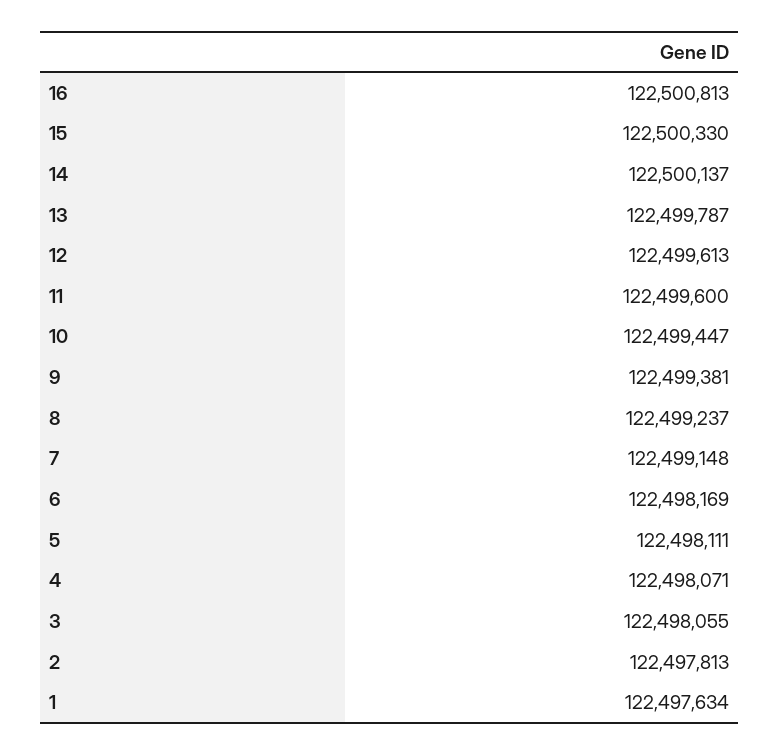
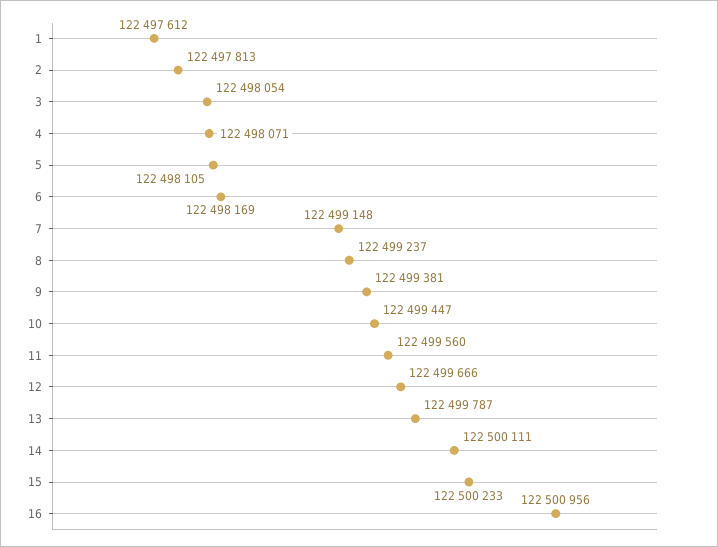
16: 122500813 -> 122500956
15: 122500330 -> 122500233
14: 122500137 -> 122500111
12: 122499613 -> 122499666
11: 122499600 -> 122499560
5: 122498111 -> 122498105
3: 122498055 -> 122498054
1: 122497634 -> 122497612

